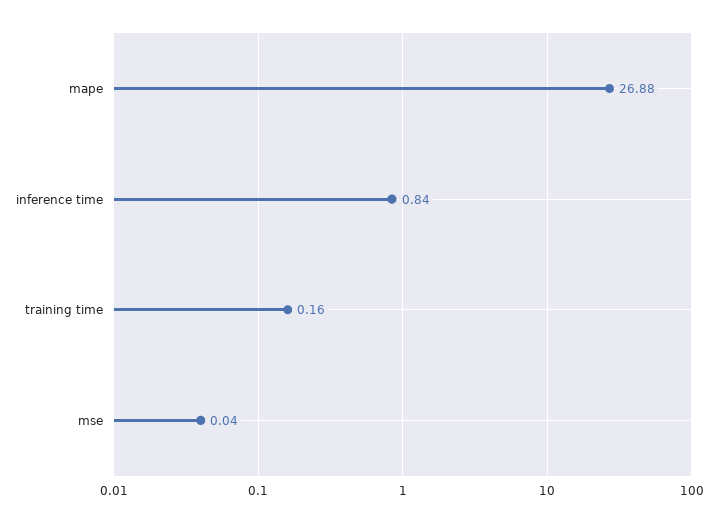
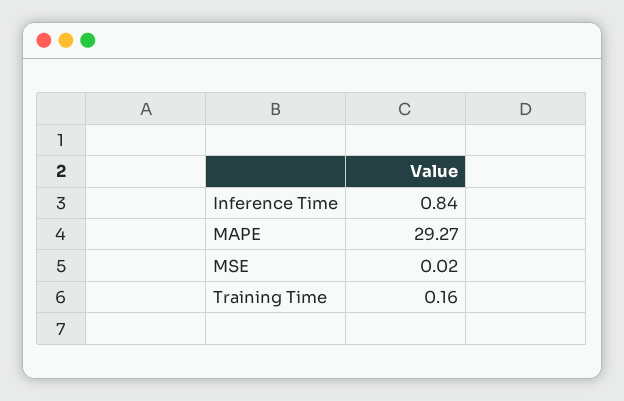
mape: 26.88 -> 29.27
mse: 0.04 -> 0.02

